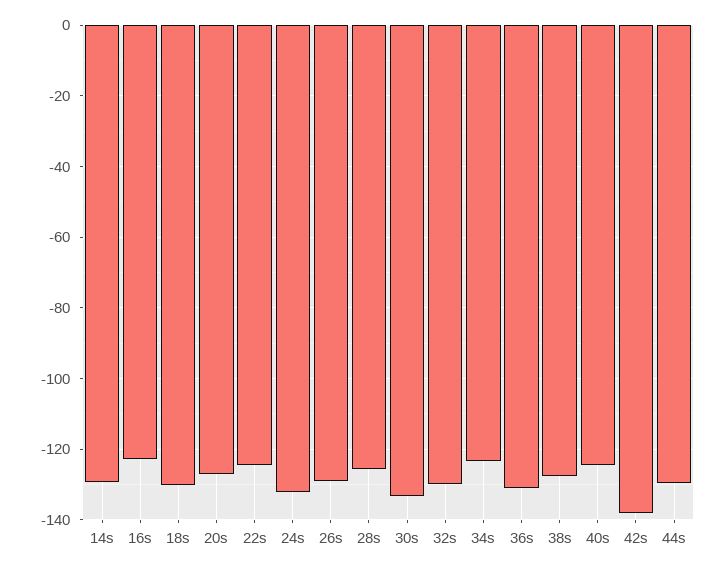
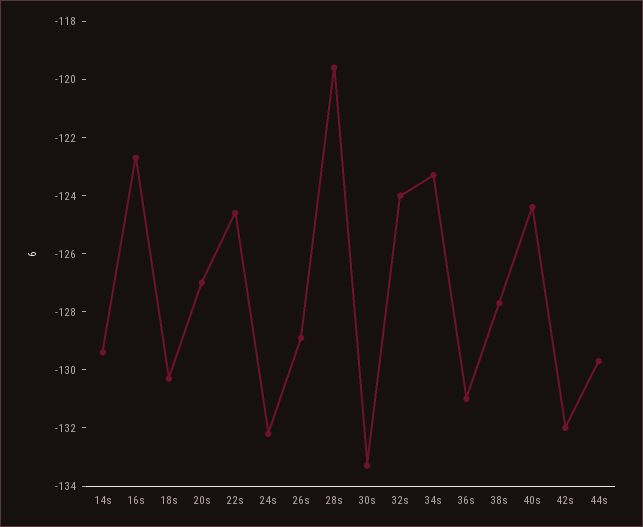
28s: -126 -> -119.5
32s: -130 -> -124
42s: -138 -> -132

